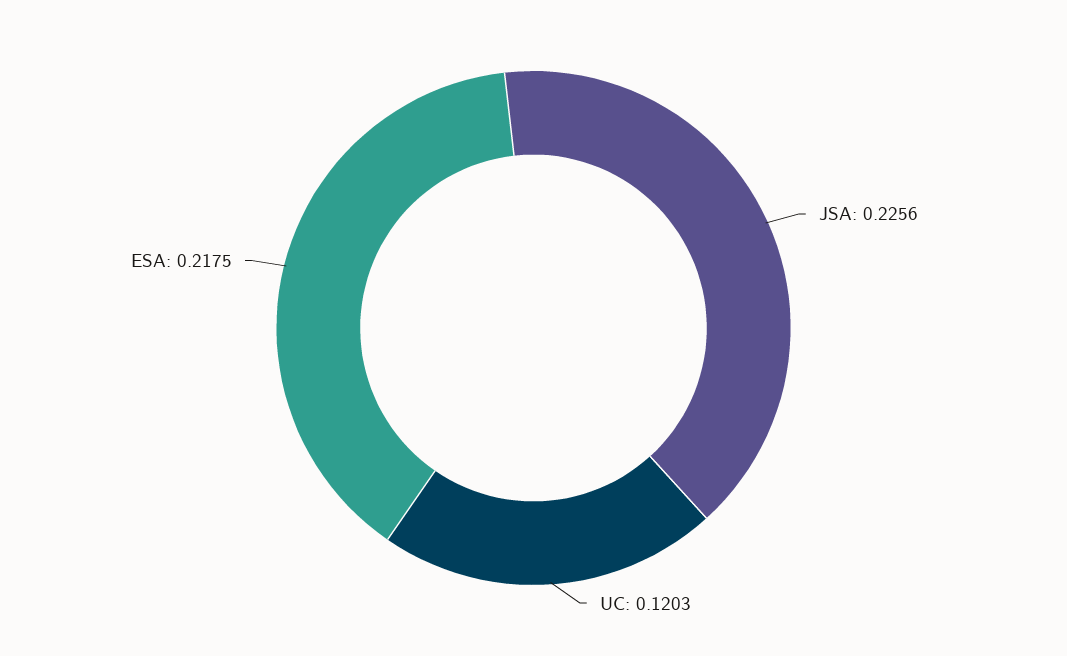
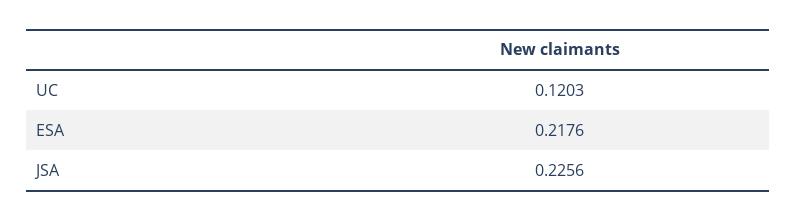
ESA: 0.2175 -> 0.2176

